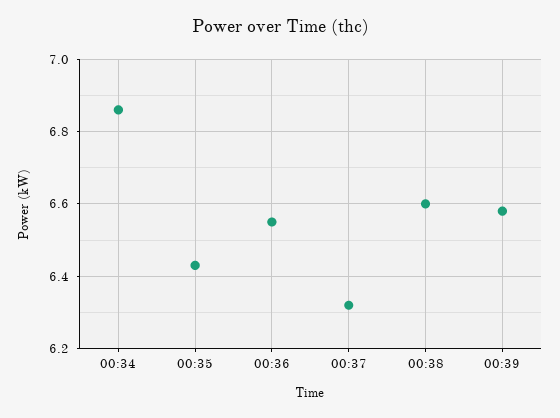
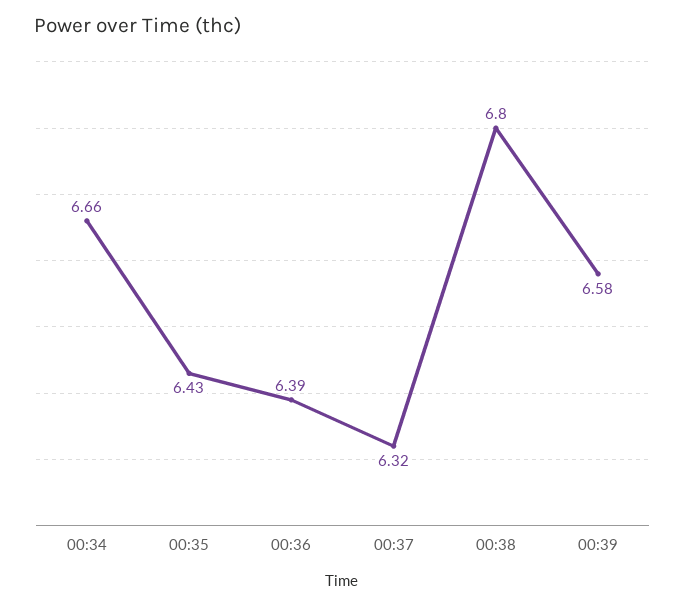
00:34: 6.85 -> 6.66
00:36: 6.55 -> 6.39
00:38: 6.6 -> 6.8

